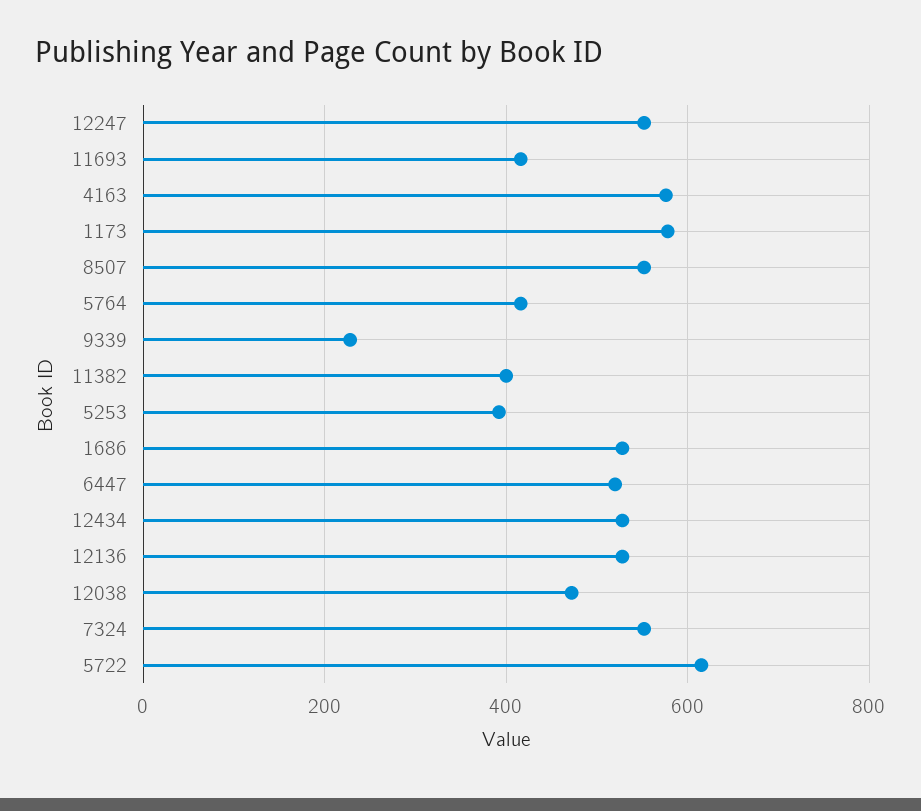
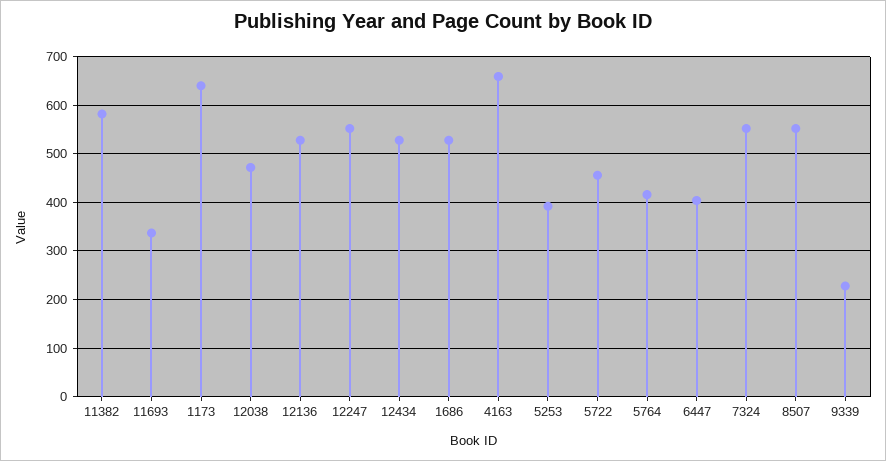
11693: 420 -> 340
4163: 580 -> 660
1173: 580 -> 640
11382: 400 -> 580
6447: 520 -> 400
5722: 620 -> 460

